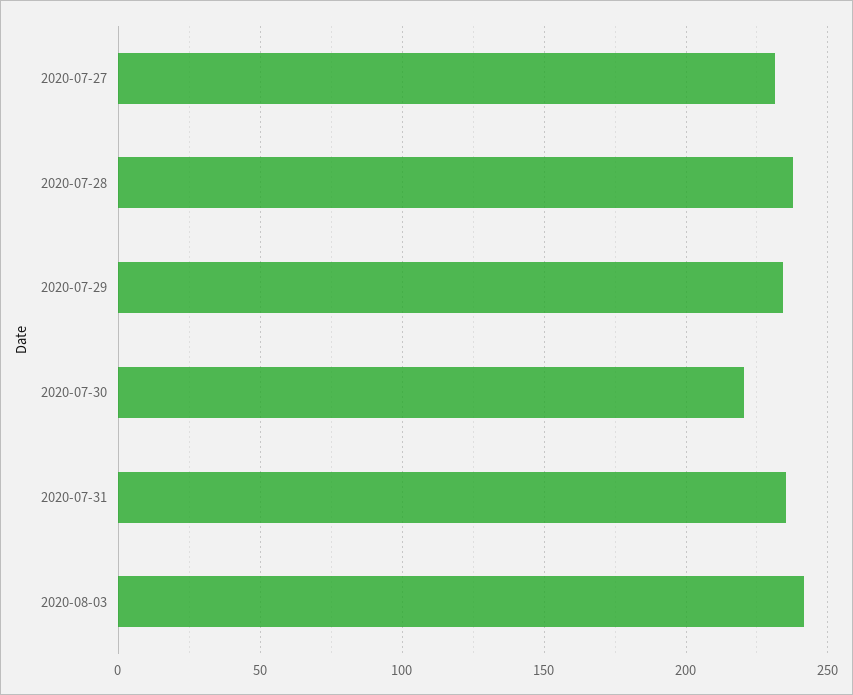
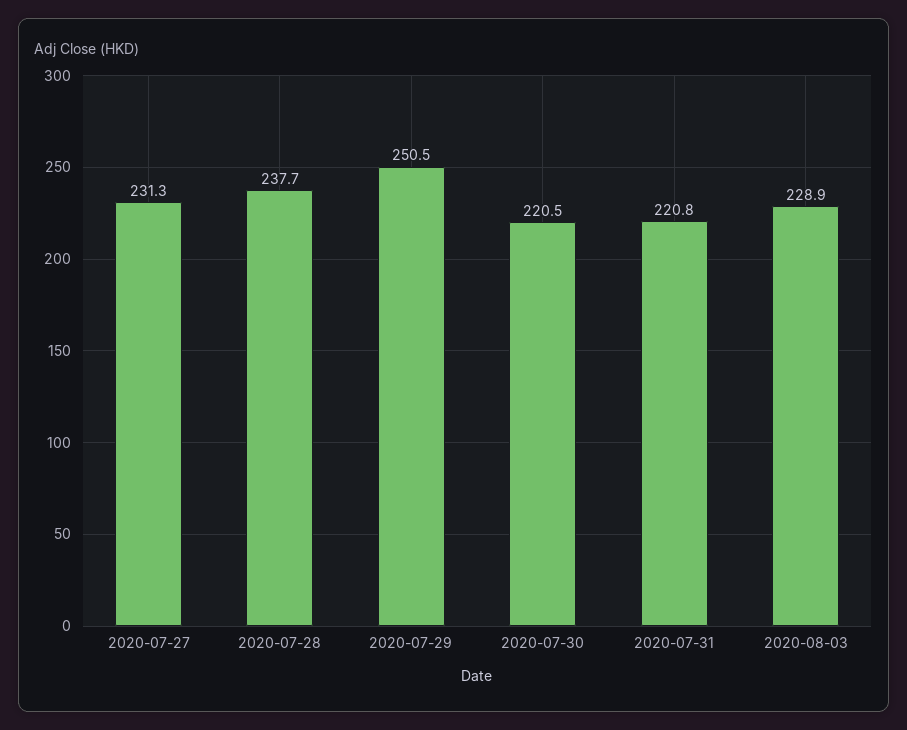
2020-07-29: 235 -> 250.5
2020-07-31: 235 -> 220.8
2020-08-03: 240 -> 228.9

